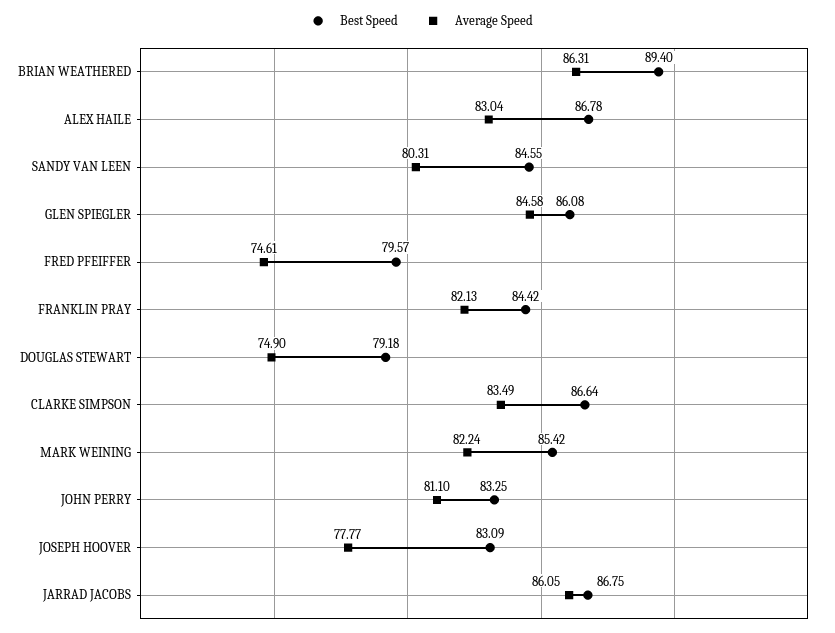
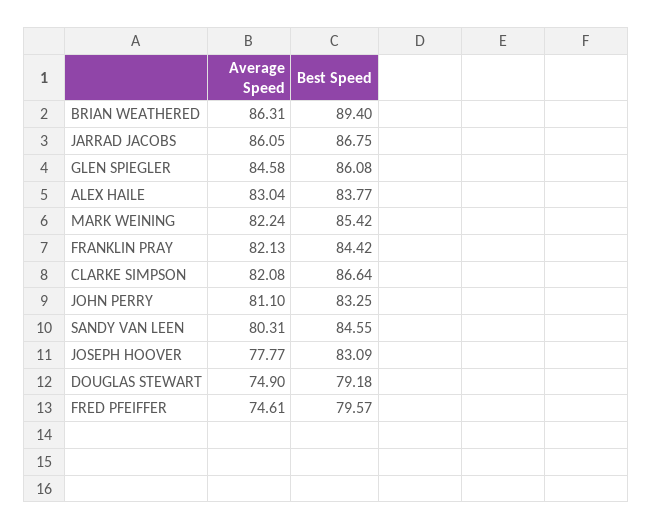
Best Speed, ALEX HAILE: 86.78 -> 83.77
Average Speed, CLARKE SIMPSON: 83.49 -> 82.08

